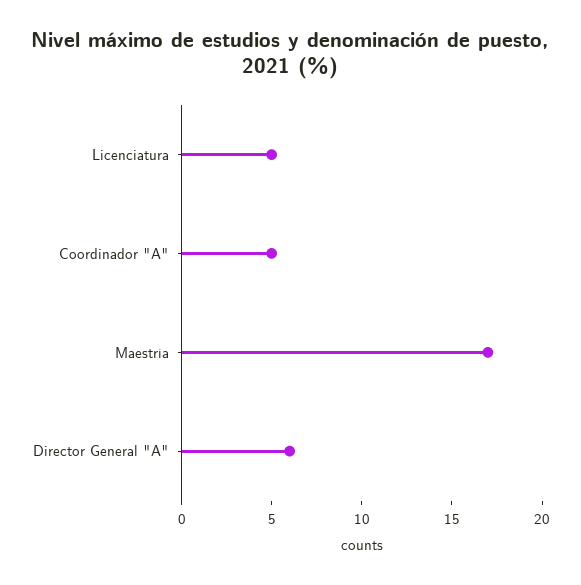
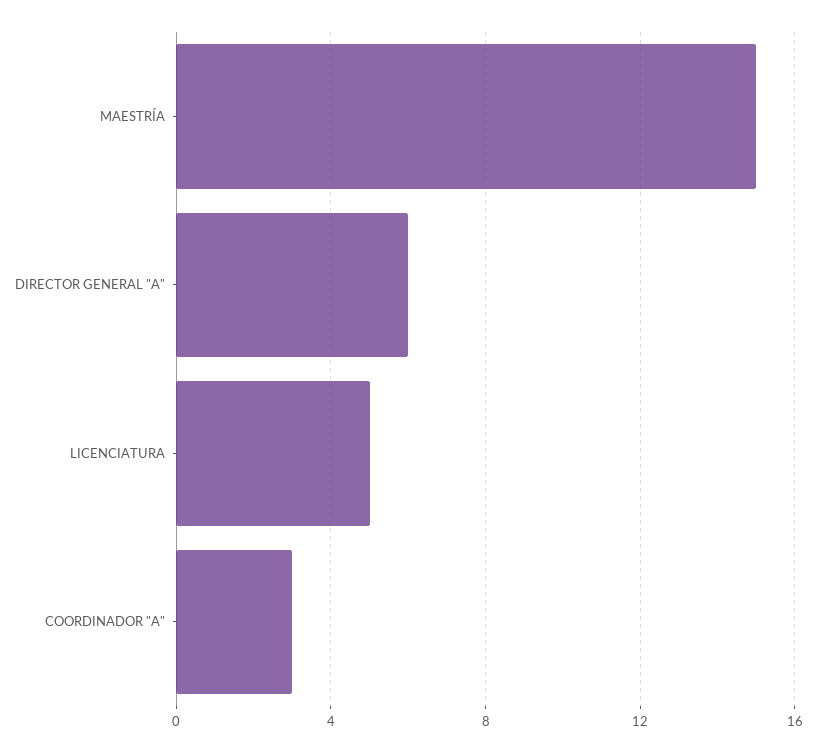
Coordinador "A": 5 -> 3
Maestría: 17 -> 15

